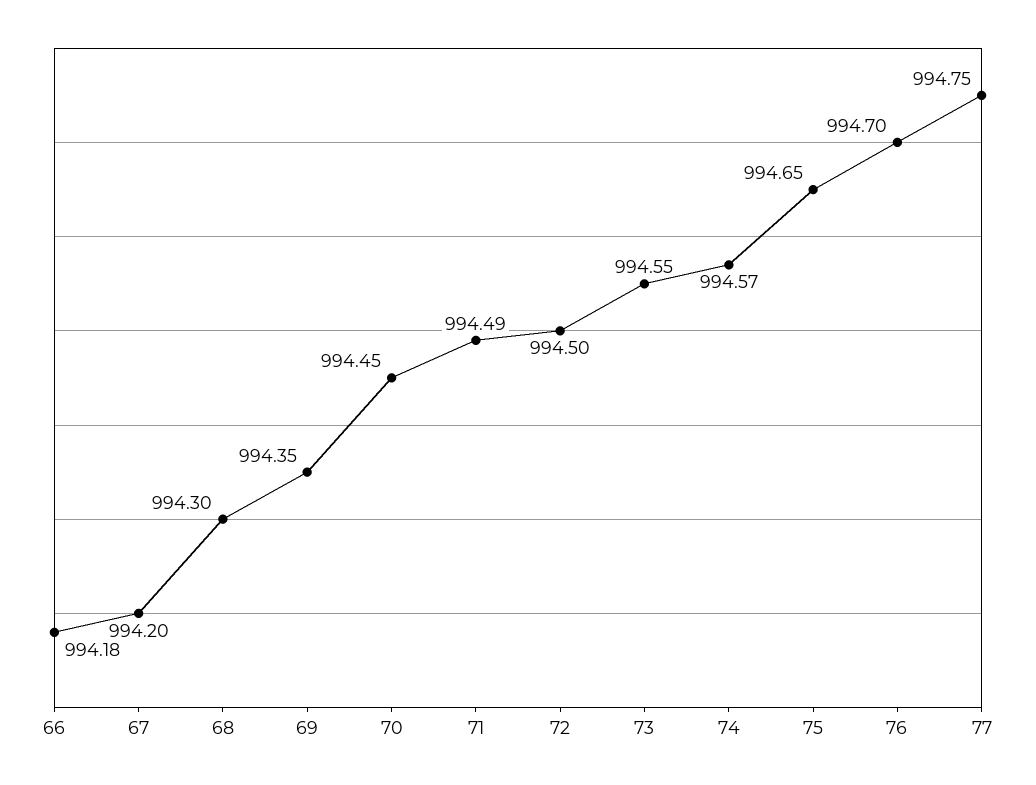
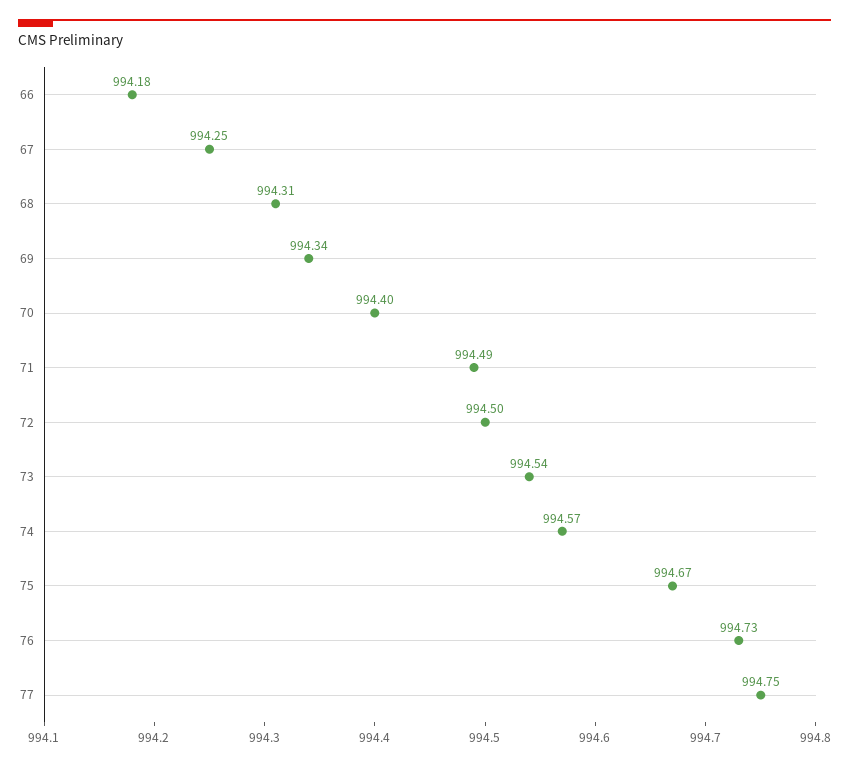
67: 994.2 -> 994.25
68: 994.3 -> 994.31
69: 994.35 -> 994.34
70: 994.45 -> 994.4
73: 994.55 -> 994.54
75: 994.65 -> 994.67
76: 994.7 -> 994.73

